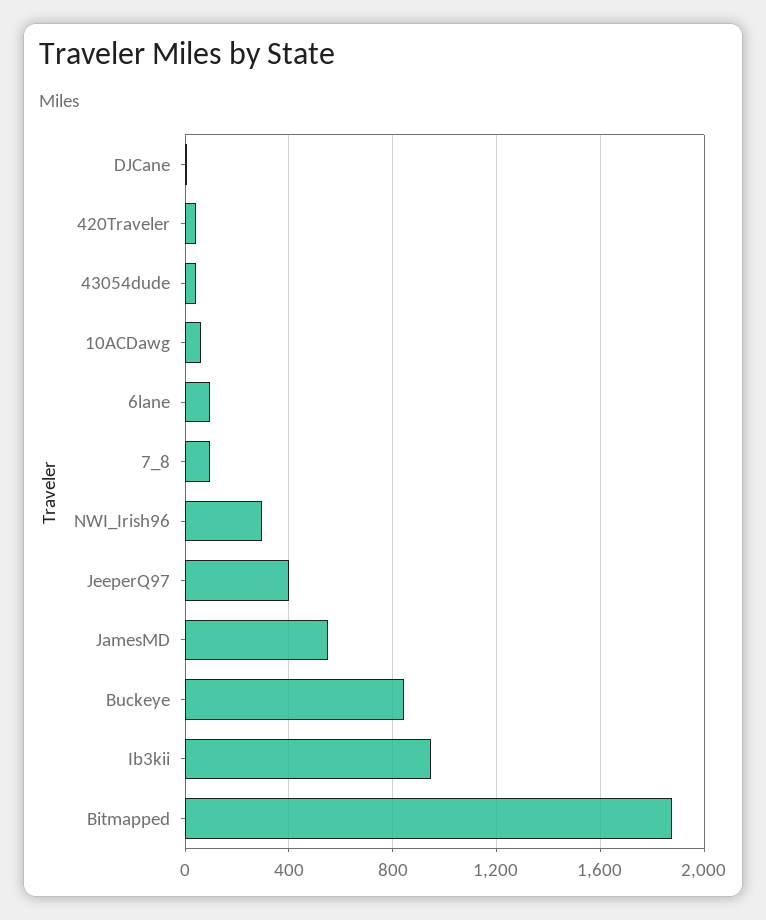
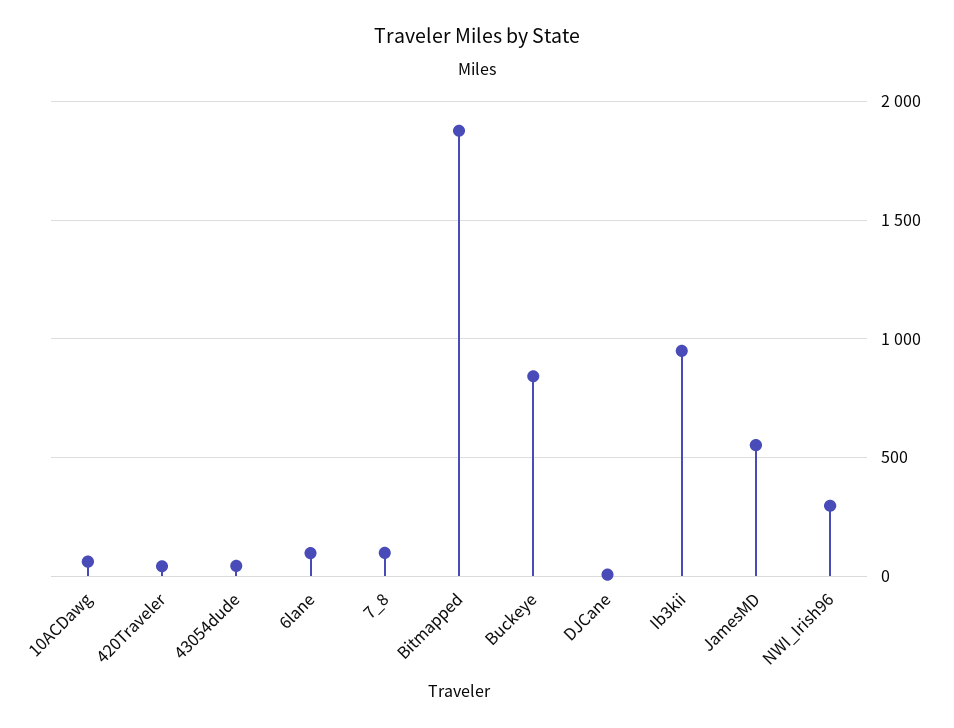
JeeperQ97: 400 -> none

